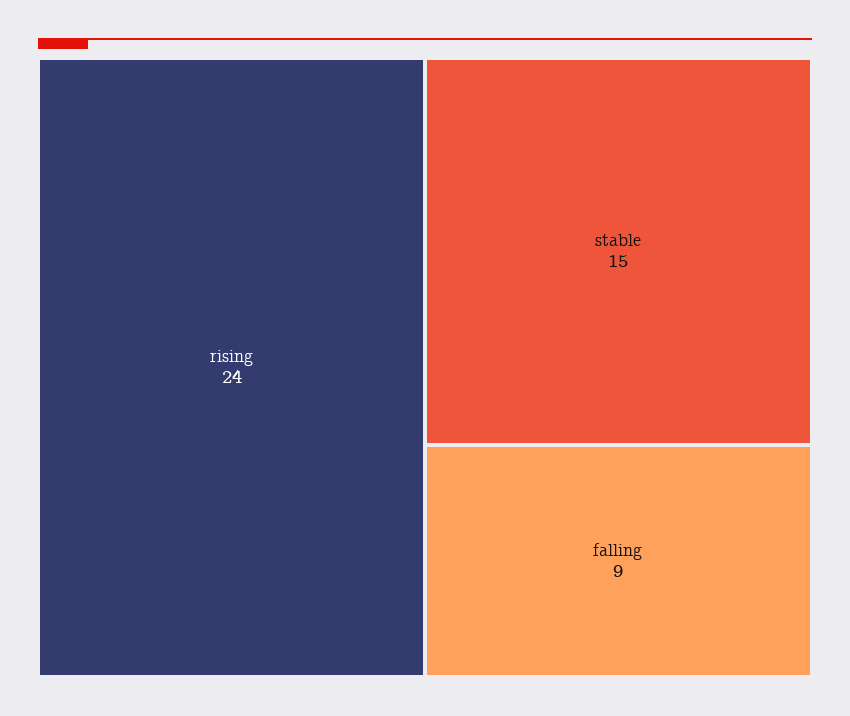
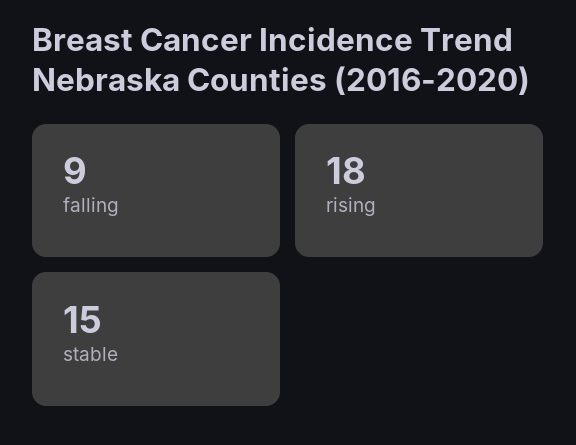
rising: 24 -> 18

